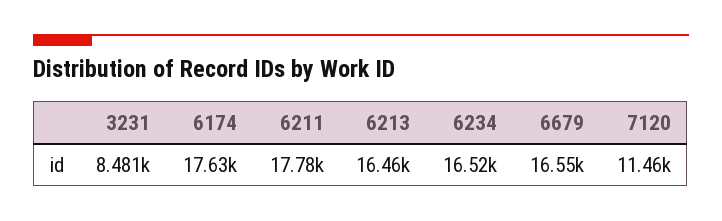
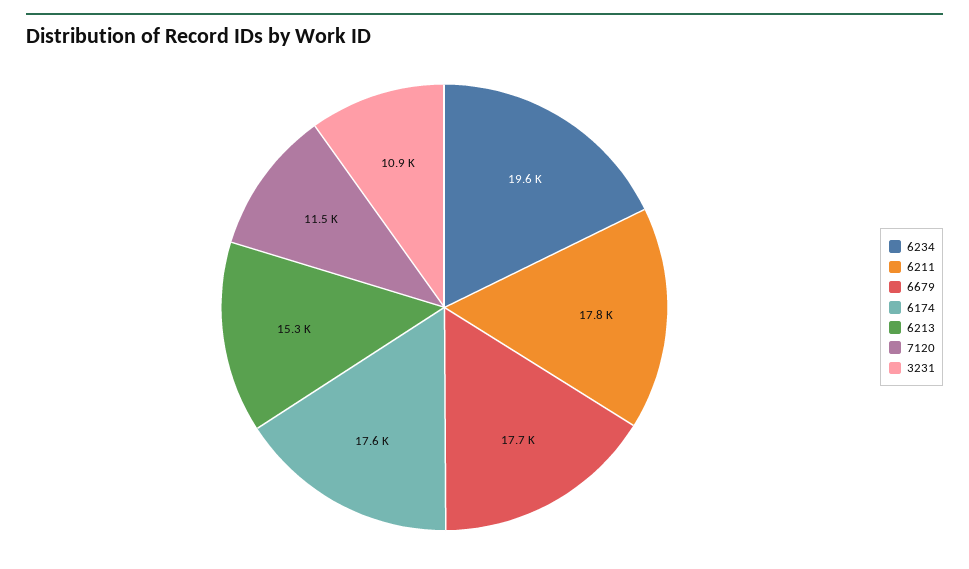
3231: 8481 -> 10900
6213: 16460 -> 15300
6234: 16520 -> 19600
6679: 16550 -> 17700

